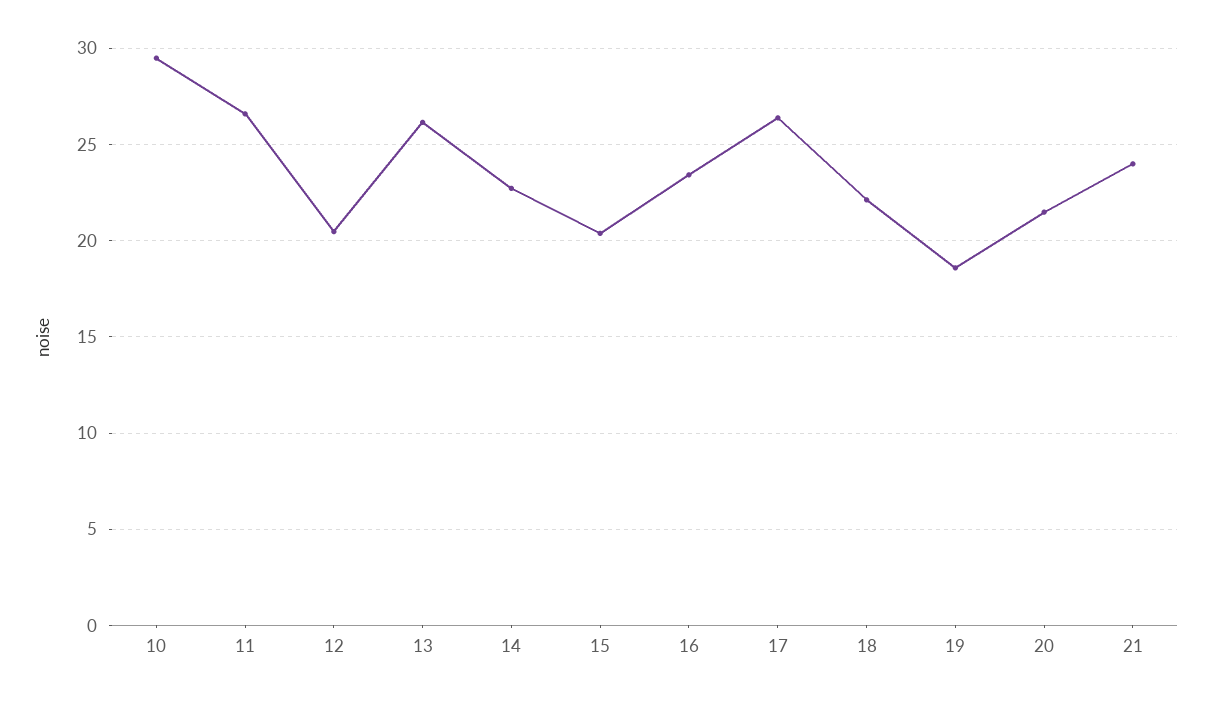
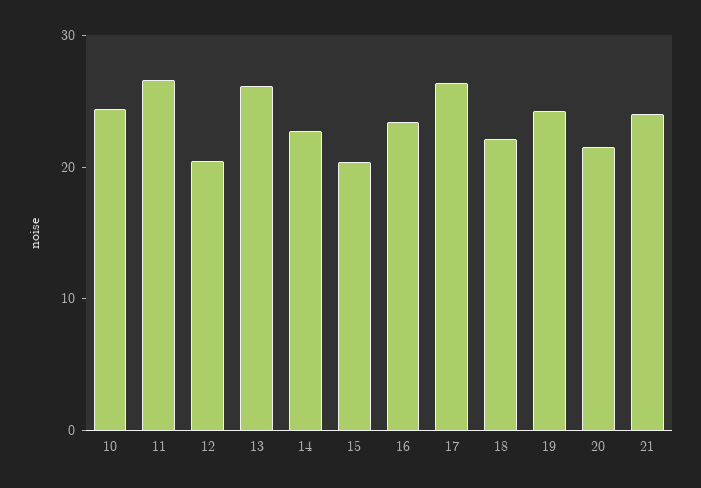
10: 29.5 -> 24
19: 18.5 -> 24

